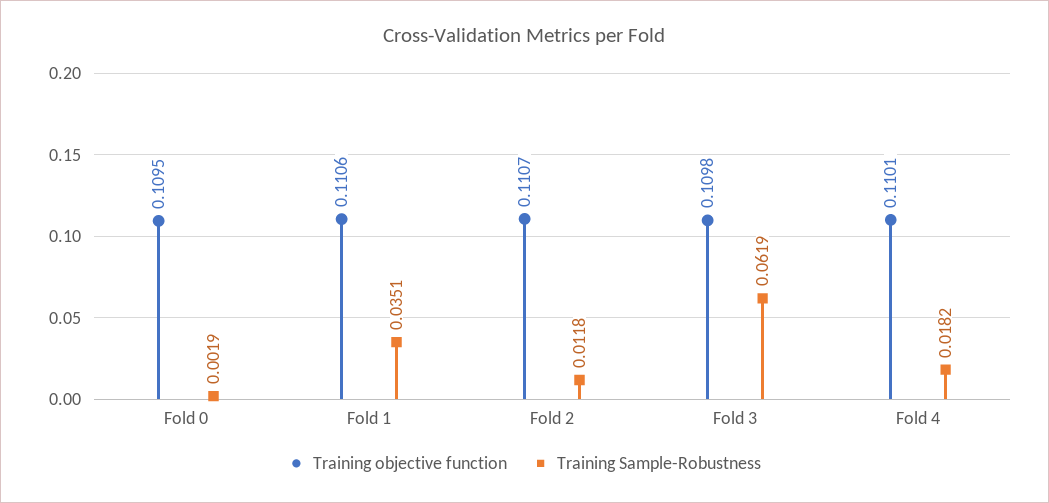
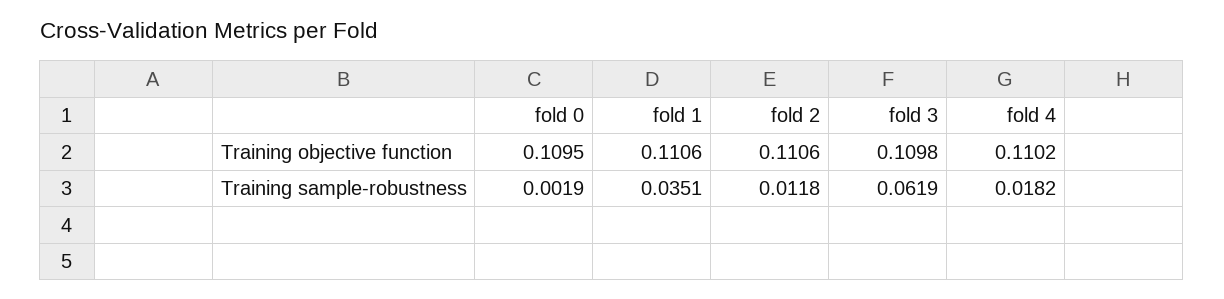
Training objective function, Fold 2: 0.1107 -> 0.1106
Training objective function, Fold 4: 0.1101 -> 0.1102

